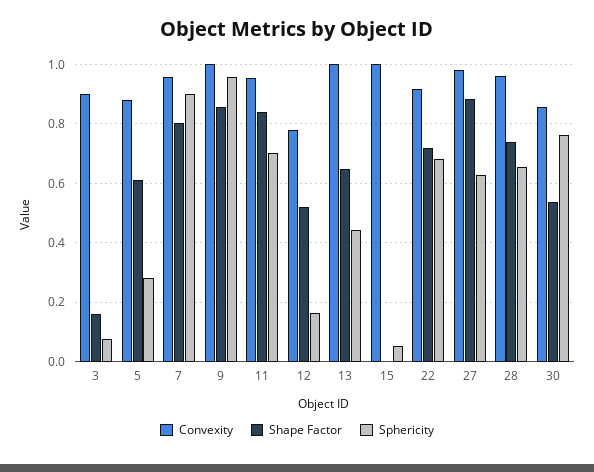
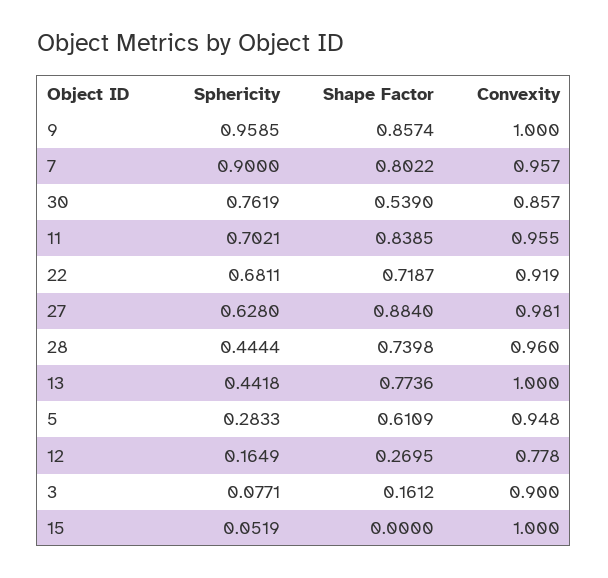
Convexity, 5: 0.875 -> 0.948
Shape Factor, 12: 0.525 -> 0.2695
Shape Factor, 13: 0.65 -> 0.7736
Sphericity, 28: 0.65 -> 0.4444

